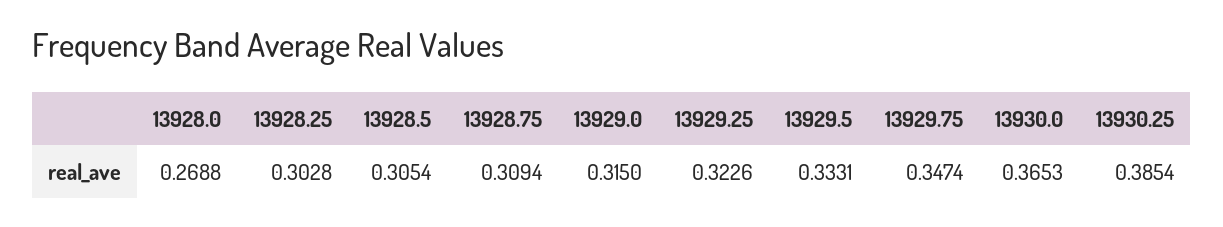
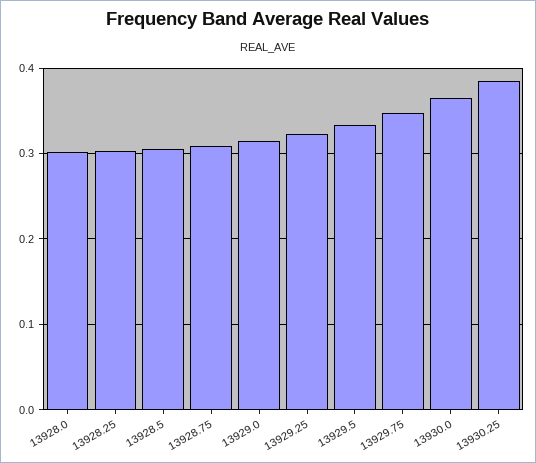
13928.0: 0.2688 -> 0.3

